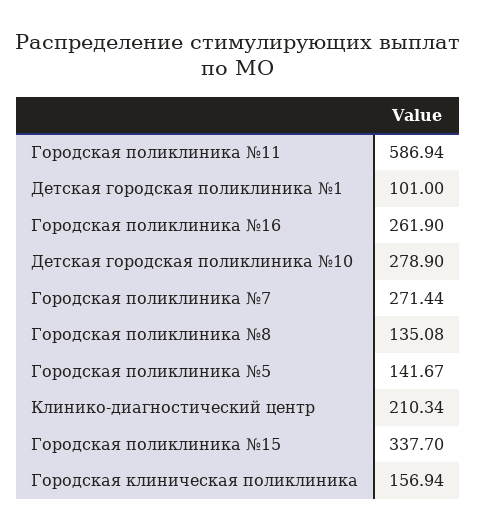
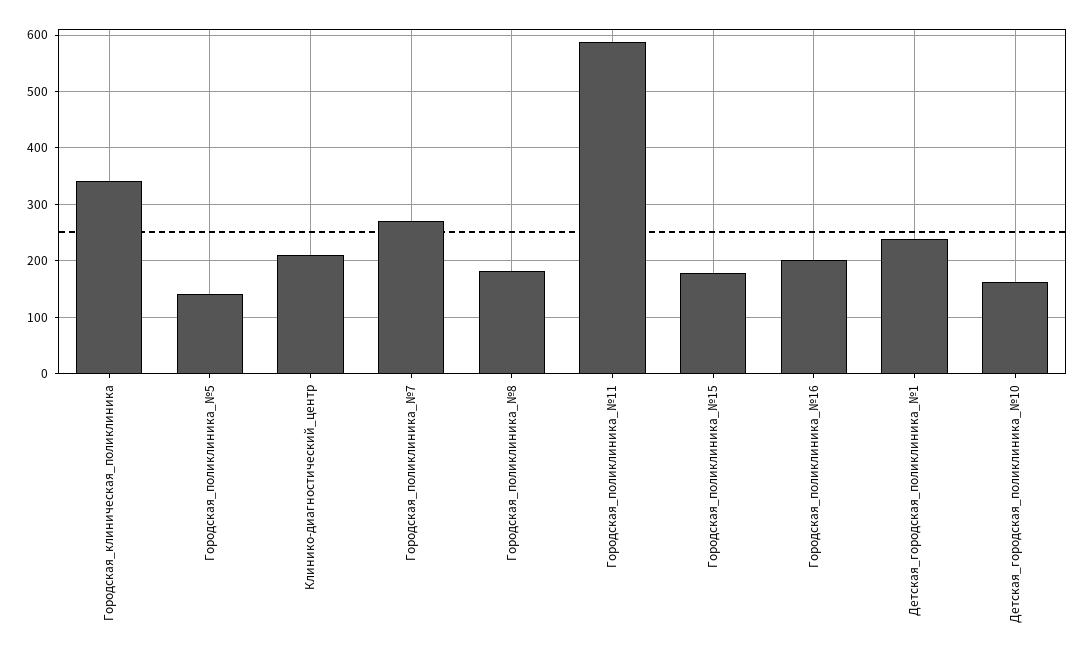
Детская городская поликлиника №1: 101 -> 240
Городская поликлиника №16: 261.9 -> 200
Детская городская поликлиника №10: 278.9 -> 160
Городская поликлиника №8: 135.08 -> 180
Городская поликлиника №15: 337.7 -> 180
Городская клиническая поликлиника: 156.94 -> 340

